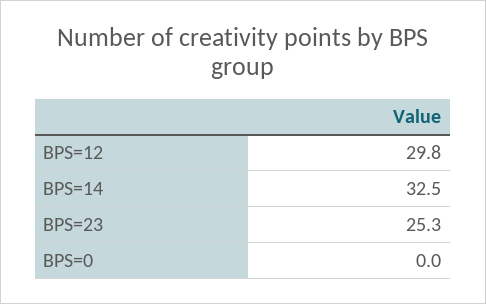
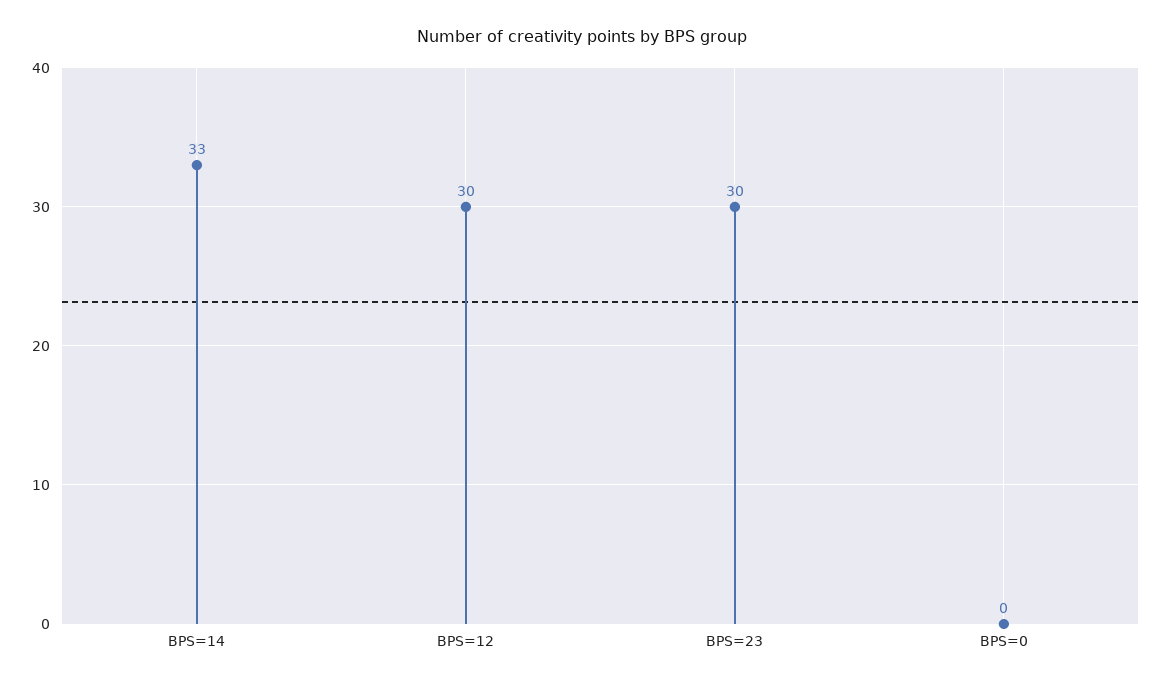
BPS=23: 25.3 -> 30

